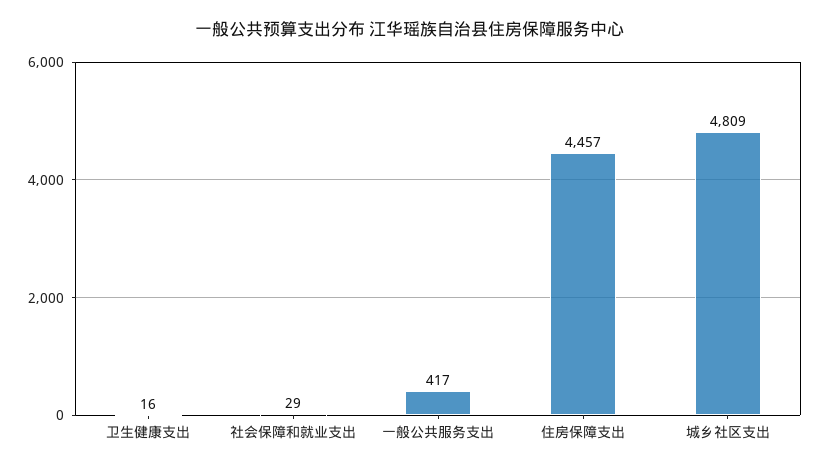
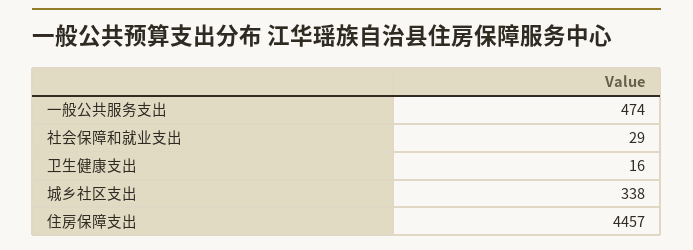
一般公共服务支出: 417 -> 474
城乡社区支出: 4809 -> 338

